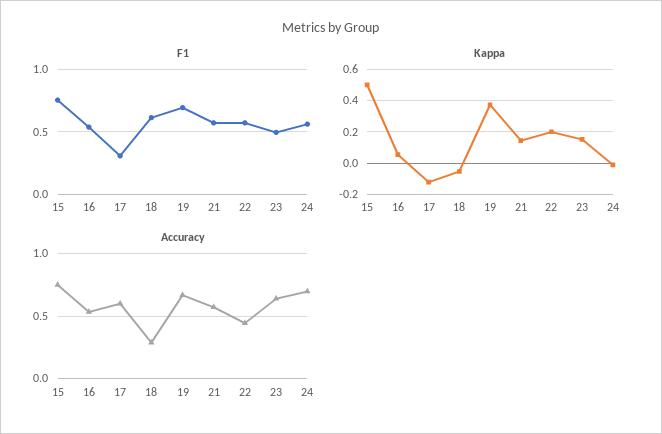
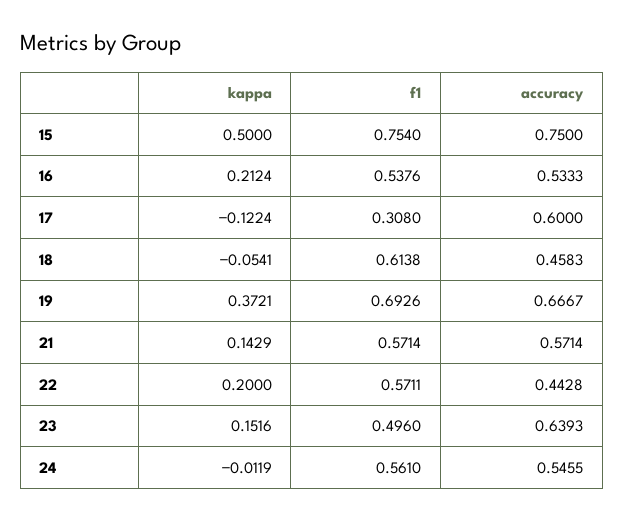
Kappa, 16: 0.05 -> 0.2124
Accuracy, 18: 0.3 -> 0.4583
Accuracy, 24: 0.7 -> 0.5455

